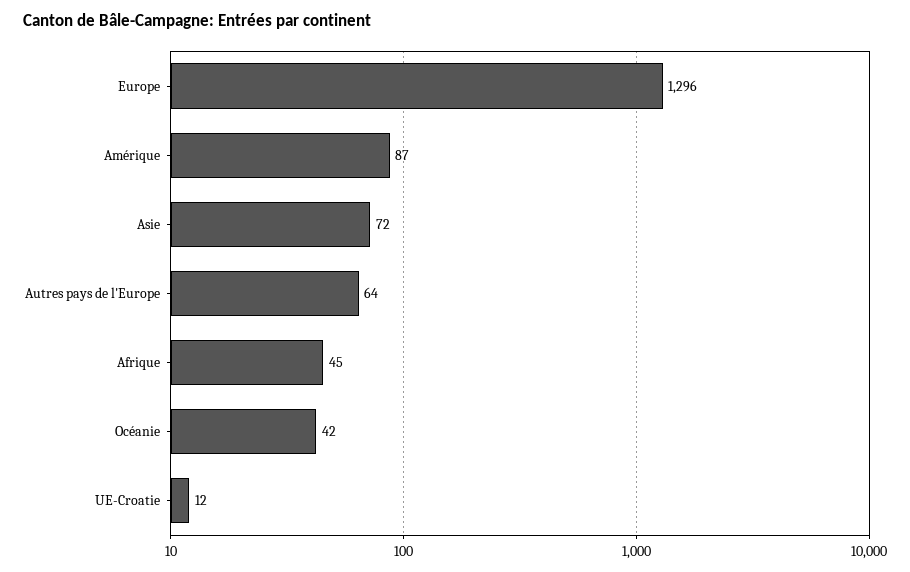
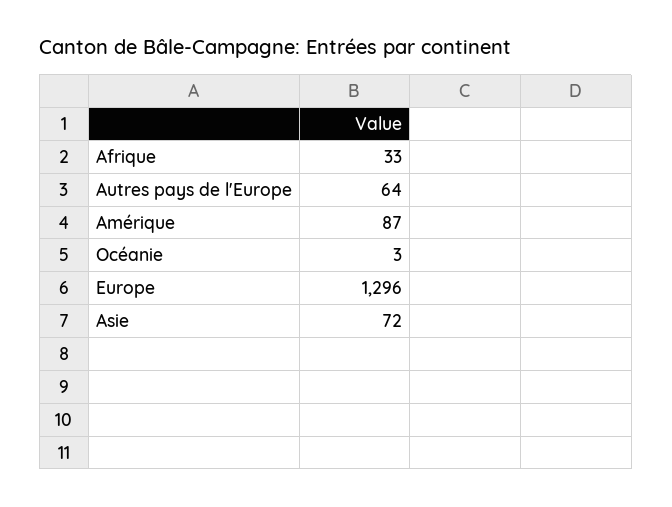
Afrique: 45 -> 33
Océanie: 42 -> 3
UE-Croatie: 12 -> none

